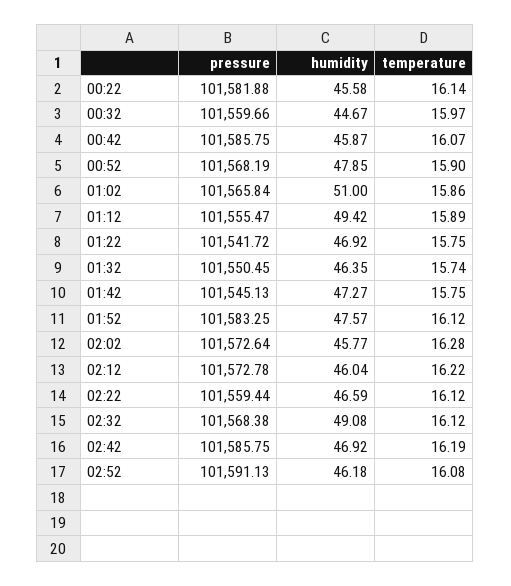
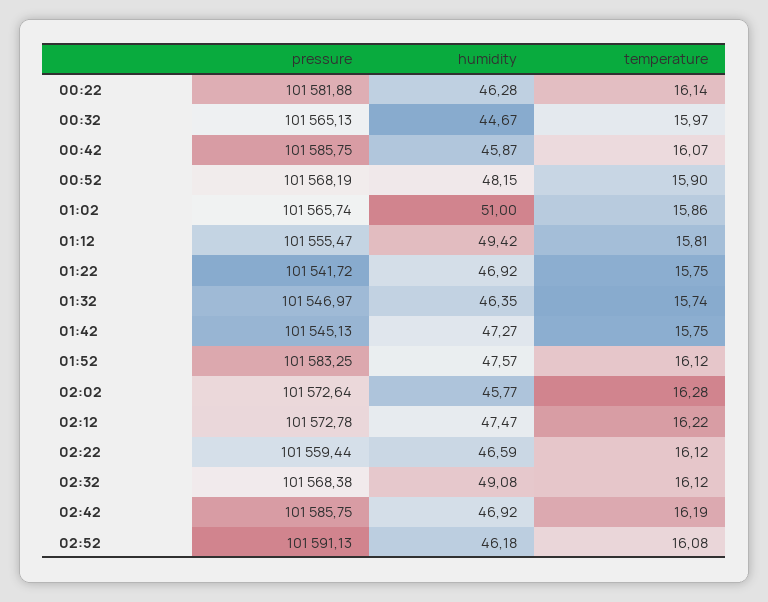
humidity, 00:22: 45.58 -> 46.28
pressure, 00:32: 101559.66 -> 101565.13
humidity, 00:52: 47.85 -> 48.15
pressure, 01:02: 101565.84 -> 101565.74
temperature, 01:12: 15.89 -> 15.81
pressure, 01:32: 101550.45 -> 101546.97
humidity, 02:12: 46.04 -> 47.47

